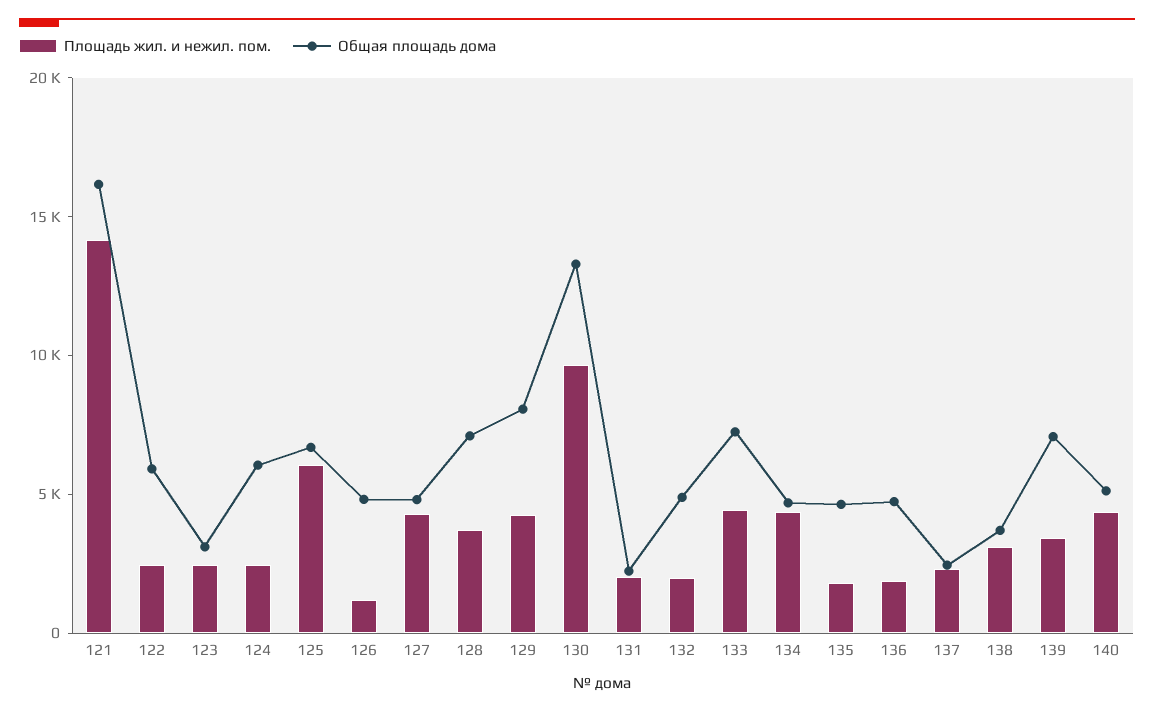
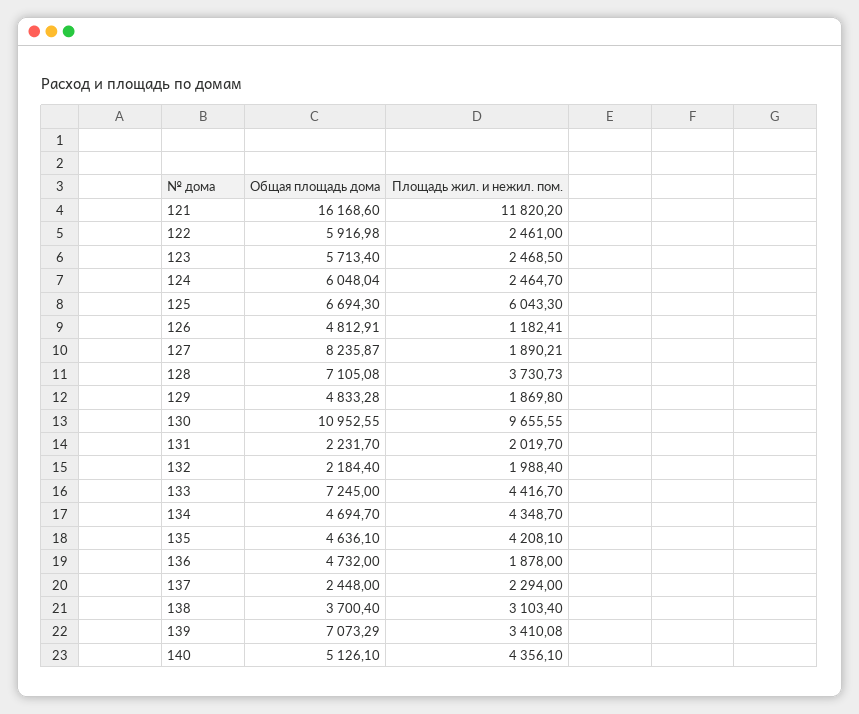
Площадь жил. и нежил. пом., 121: 14000 -> 11820.2
Общая площадь дома, 123: 3000 -> 5713.4
Площадь жил. и нежил. пом., 127: 4000 -> 1890.21
Общая площадь дома, 127: 5000 -> 8235.87
Площадь жил. и нежил. пом., 129: 4000 -> 1869.8
Общая площадь дома, 129: 8000 -> 4833.28
Общая площадь дома, 130: 13000 -> 10952.55
Общая площадь дома, 132: 5000 -> 2184.4
Площадь жил. и нежил. пом., 135: 2000 -> 4208.1

